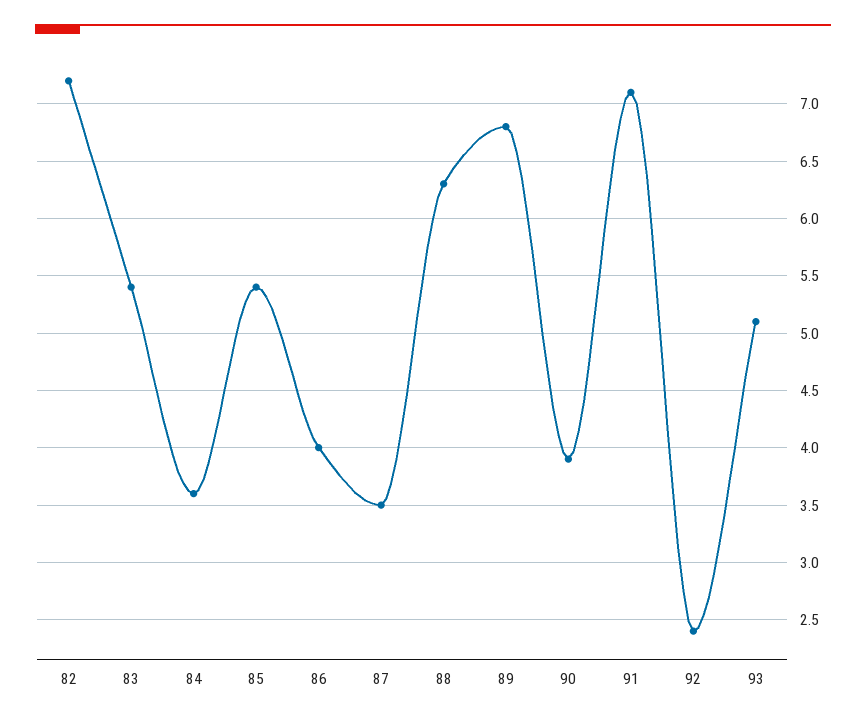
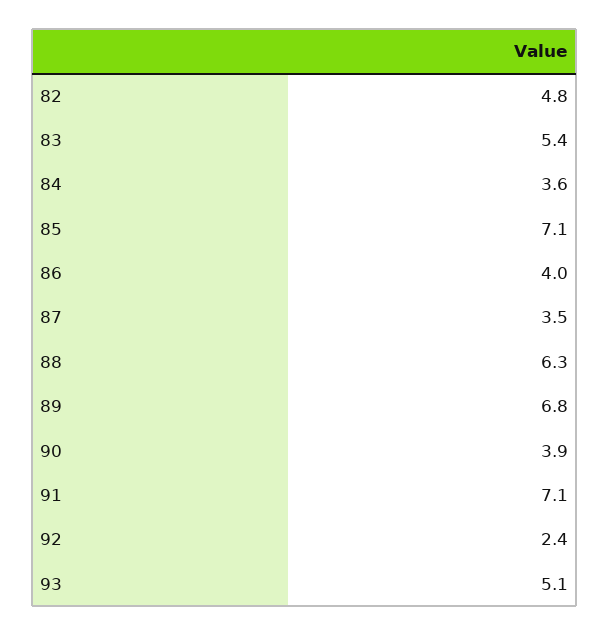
82: 7.2 -> 4.8
85: 5.4 -> 7.1

